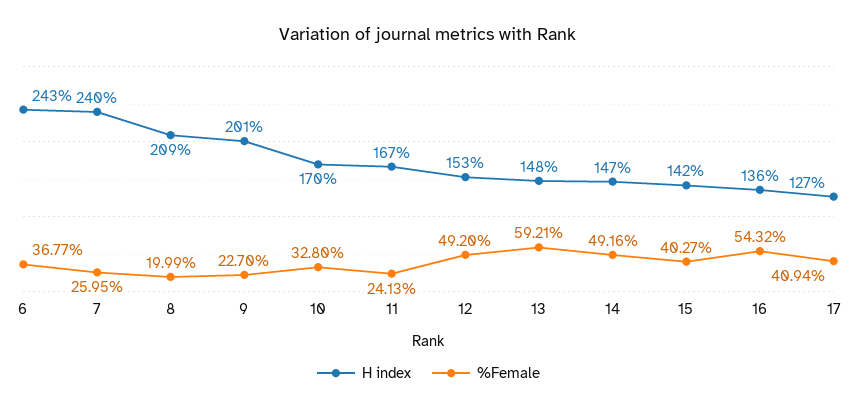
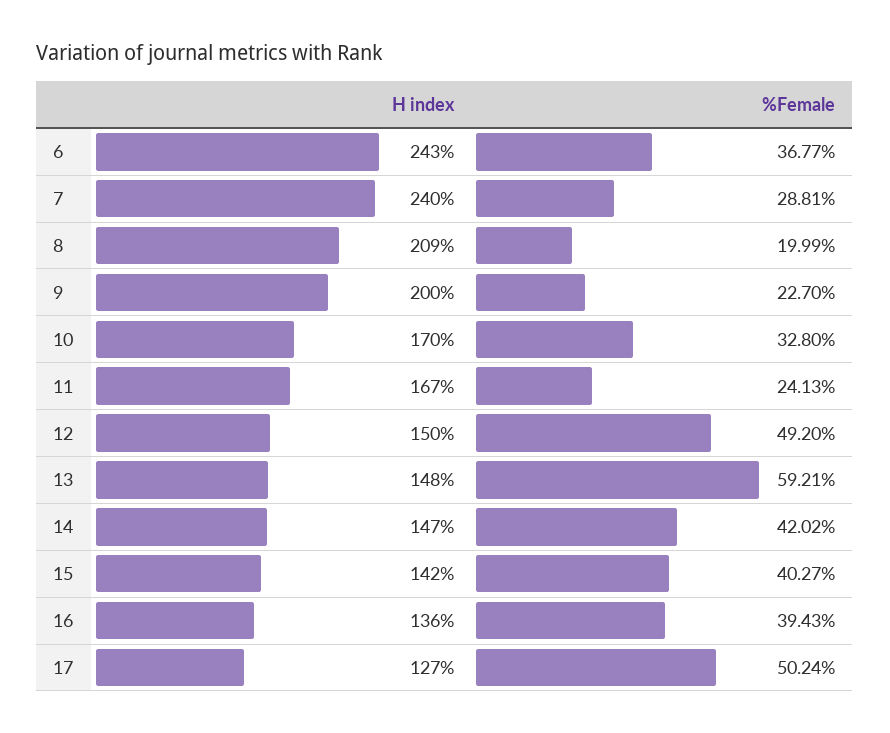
%Female, 7: 25.95 -> 28.81
H index, 9: 201 -> 200
H index, 12: 153 -> 150
%Female, 14: 49.16 -> 42.02
%Female, 16: 54.32 -> 39.43
%Female, 17: 40.94 -> 50.24

